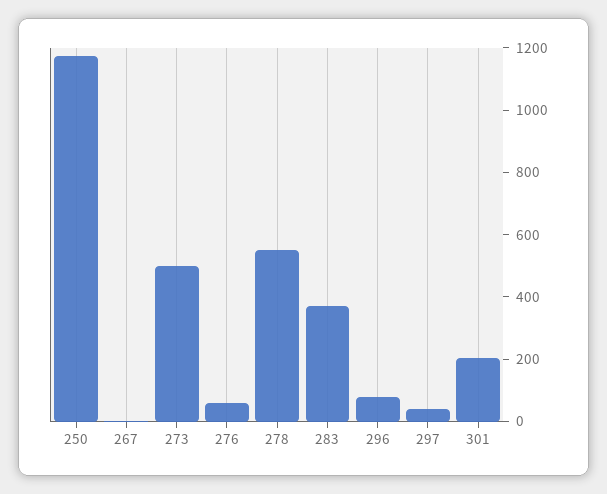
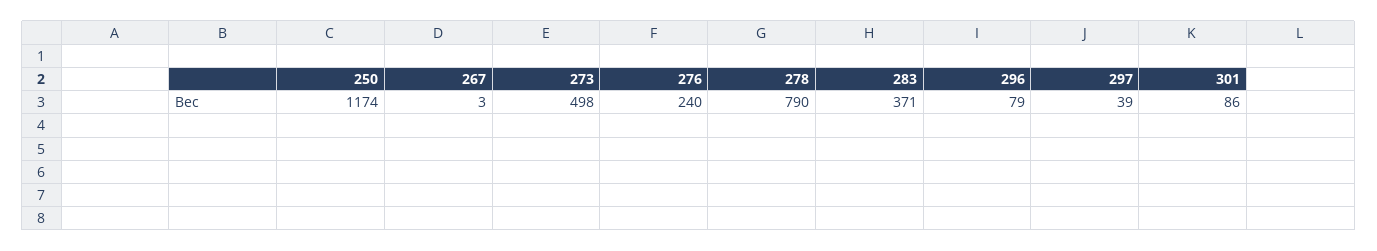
276: 50 -> 240
278: 550 -> 790
301: 200 -> 86

